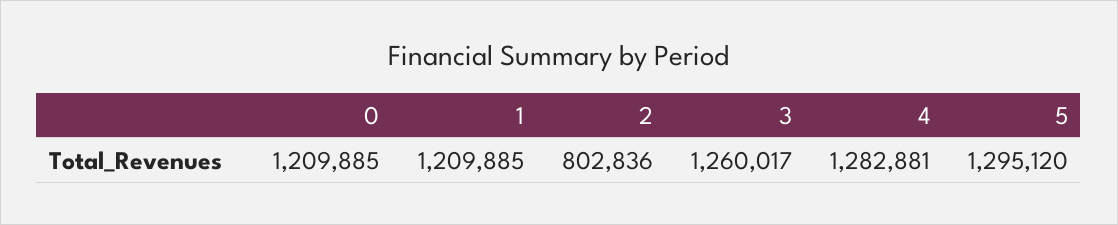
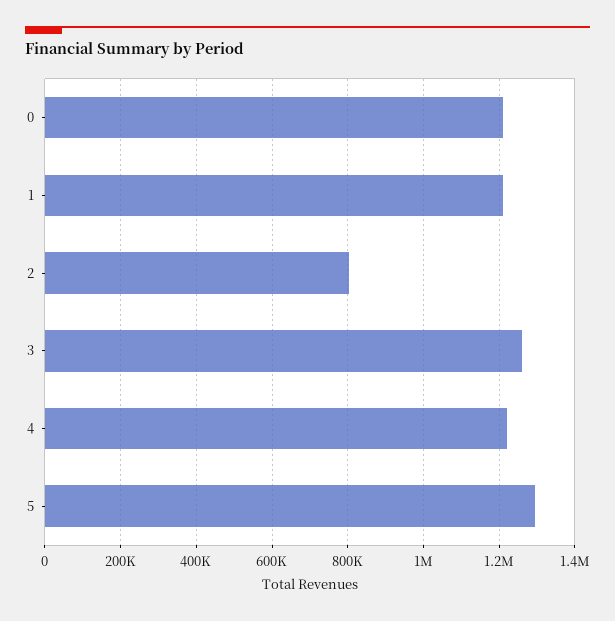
4: 1282881 -> 1220000

